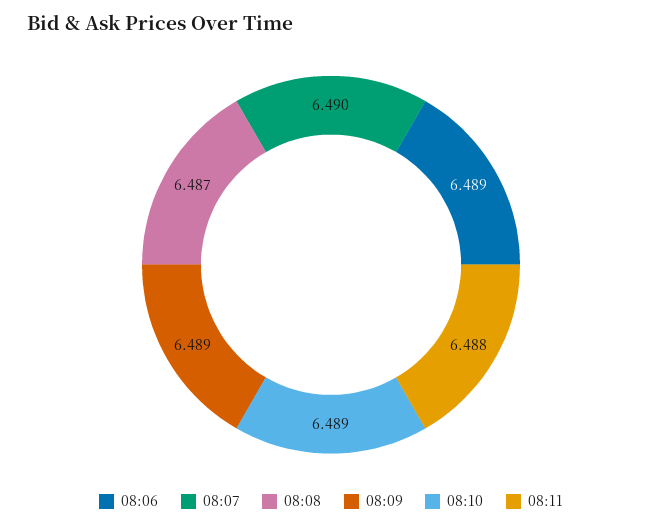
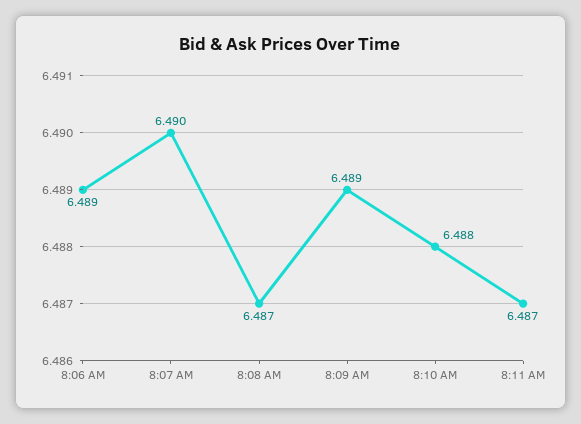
08:10: 6.489 -> 6.488
08:11: 6.488 -> 6.487

